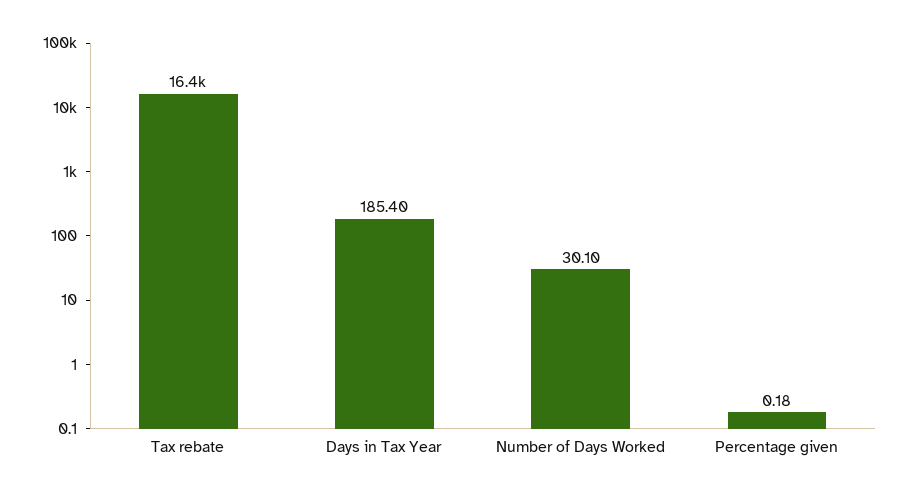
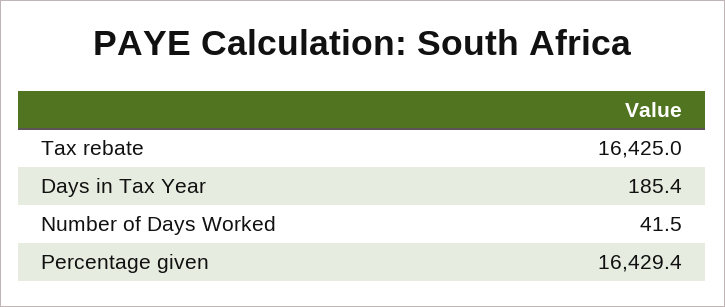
Number of Days Worked: 30.1 -> 41.5
Percentage given: 0.18 -> 16429.4

